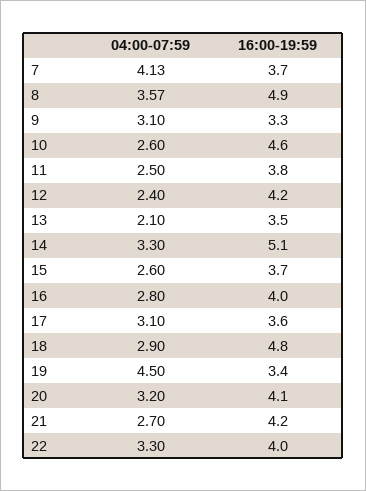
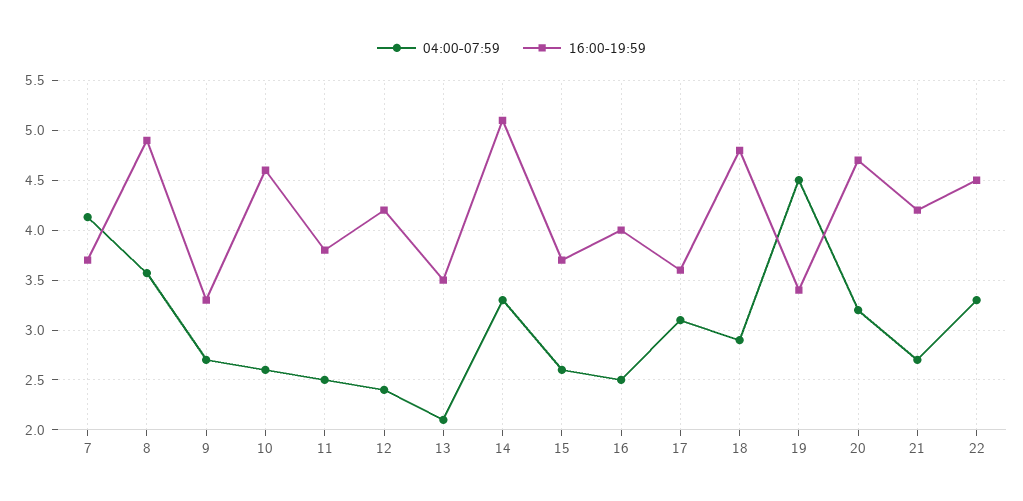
04:00-07:59, 9: 3.1 -> 2.7
04:00-07:59, 16: 2.8 -> 2.5
16:00-19:59, 20: 4.1 -> 4.7
16:00-19:59, 22: 4 -> 4.5

